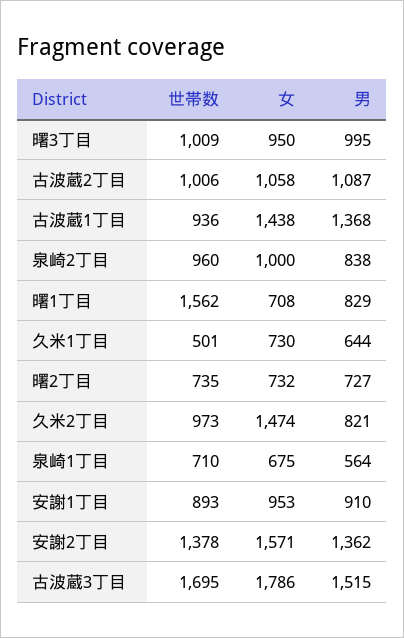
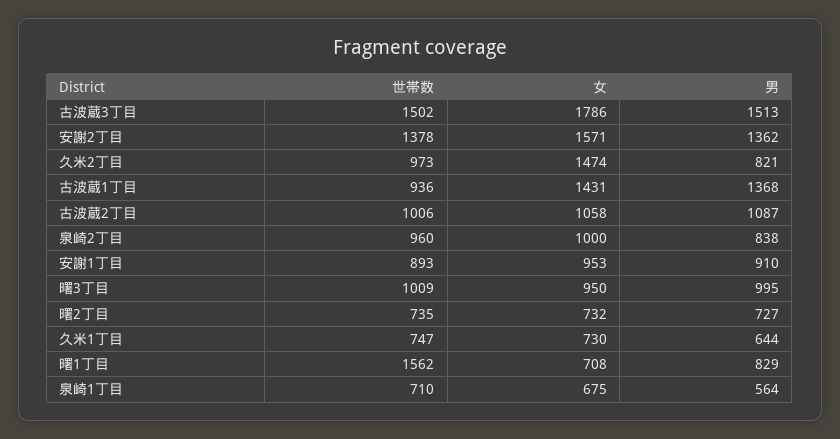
女, 古波蔵1丁目: 1438 -> 1431
世帯数, 久米1丁目: 501 -> 747
世帯数, 古波蔵3丁目: 1695 -> 1502
男, 古波蔵3丁目: 1515 -> 1513

